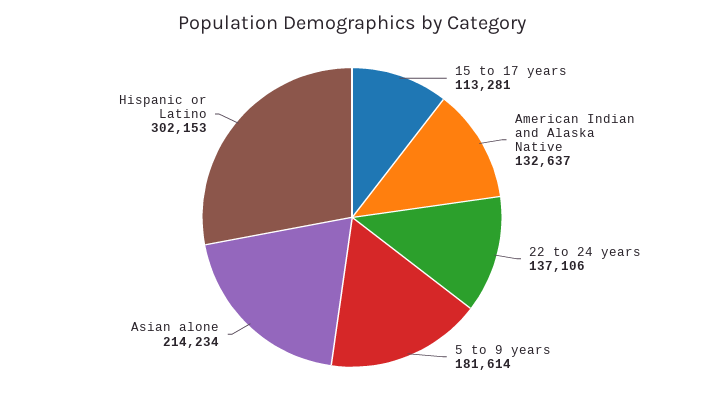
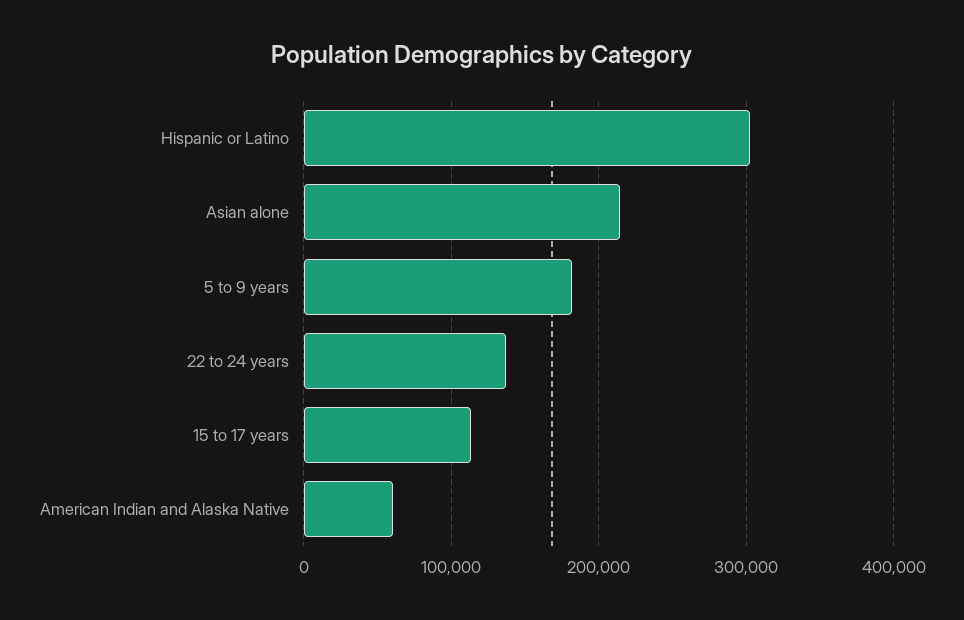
American Indian and Alaska Native: 132637 -> 60000

